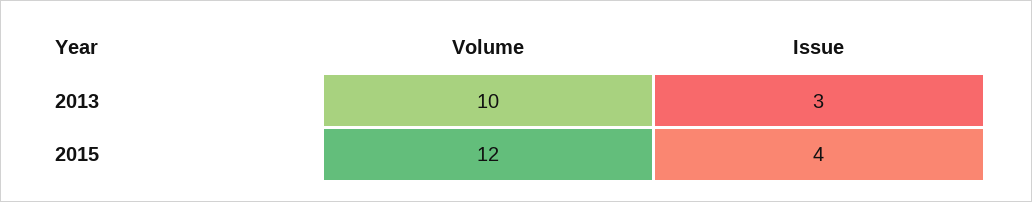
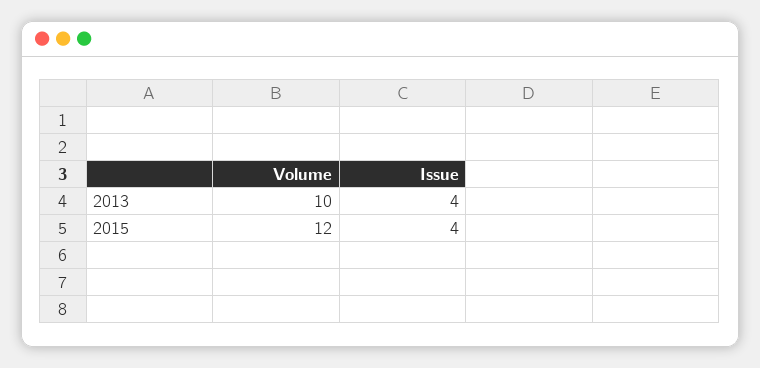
Issue, 2013: 3 -> 4

